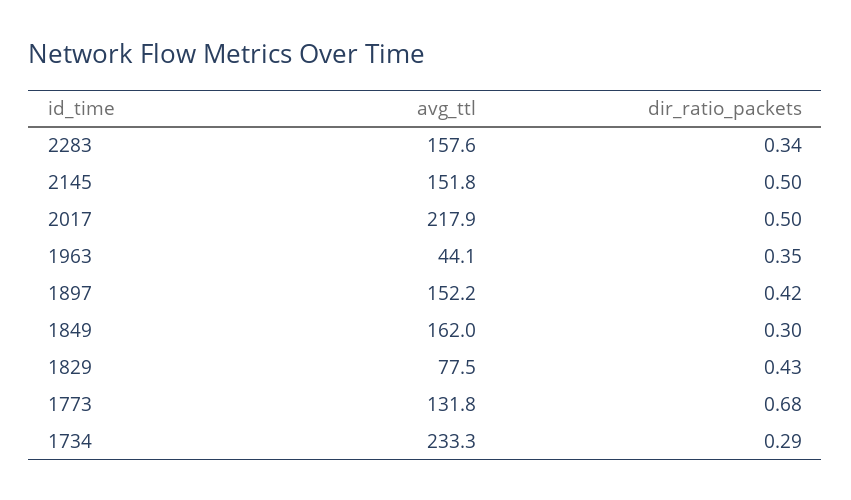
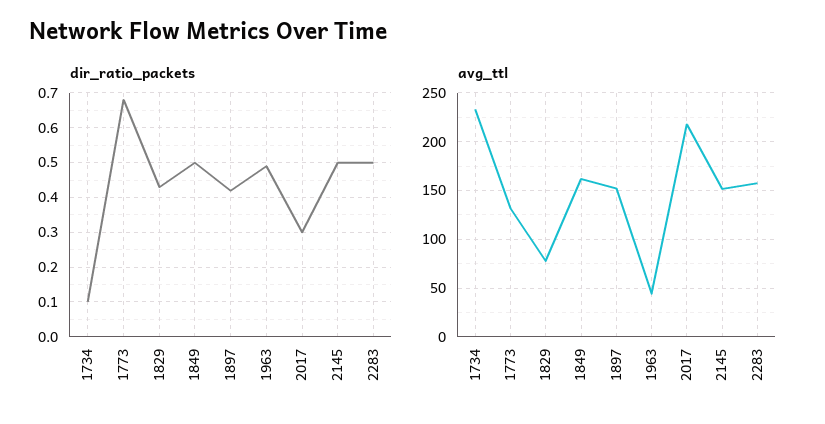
dir_ratio_packets, 2283: 0.34 -> 0.5
dir_ratio_packets, 2017: 0.5 -> 0.3
dir_ratio_packets, 1963: 0.35 -> 0.5
dir_ratio_packets, 1849: 0.3 -> 0.5
dir_ratio_packets, 1734: 0.29 -> 0.1

